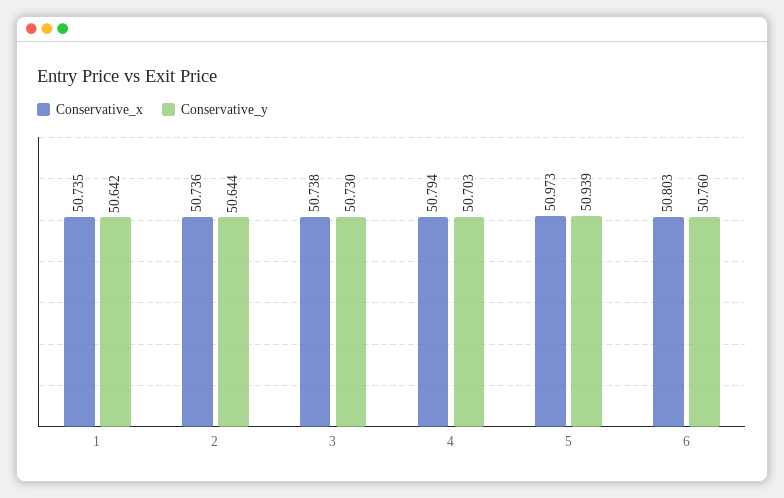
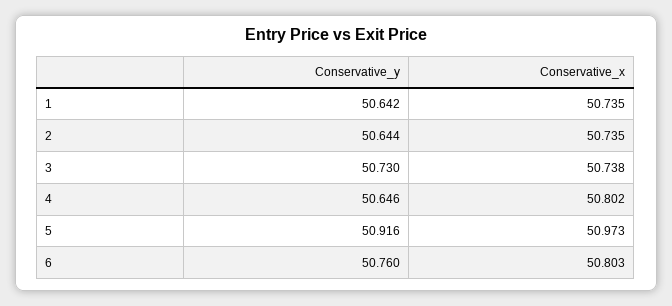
Conservative_x, 2: 50.736 -> 50.735
Conservative_x, 4: 50.794 -> 50.802
Conservative_y, 4: 50.703 -> 50.646
Conservative_y, 5: 50.939 -> 50.916

